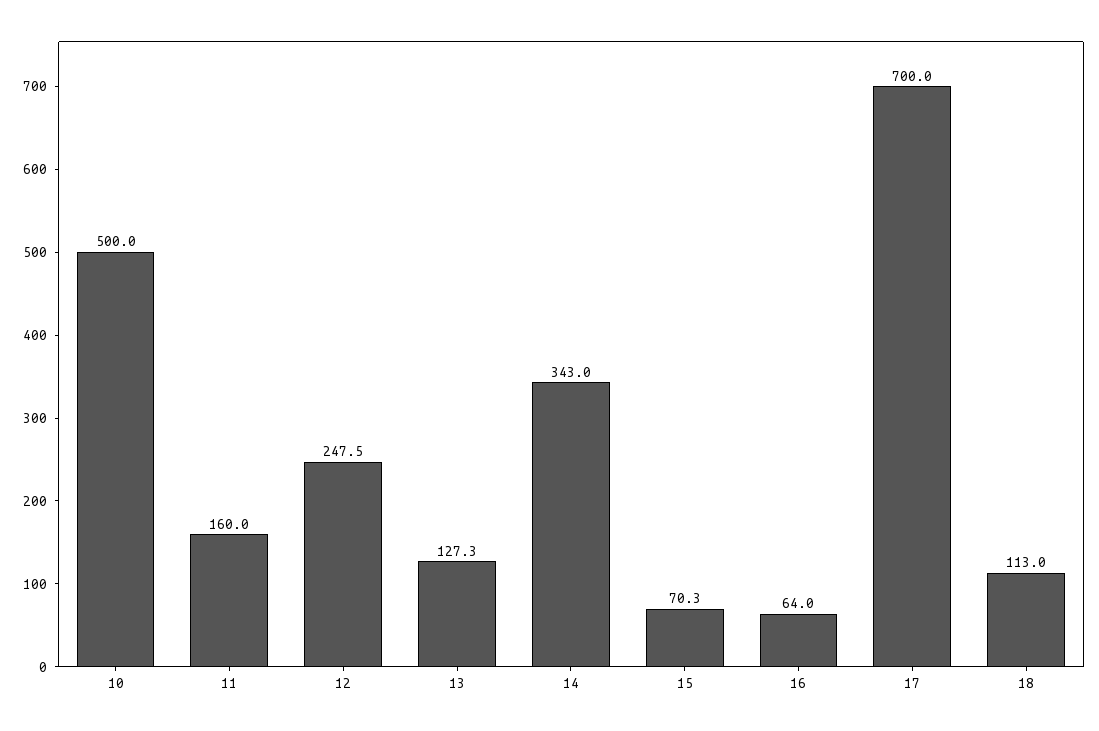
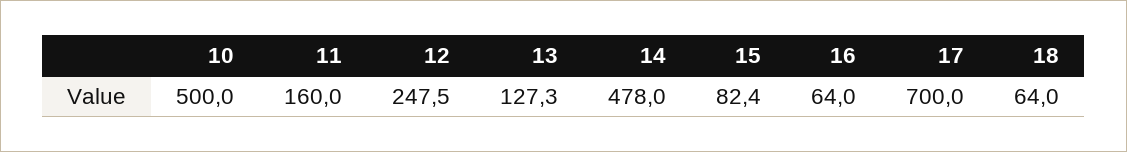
14: 343 -> 478
15: 70.3 -> 82.4
18: 113 -> 64

